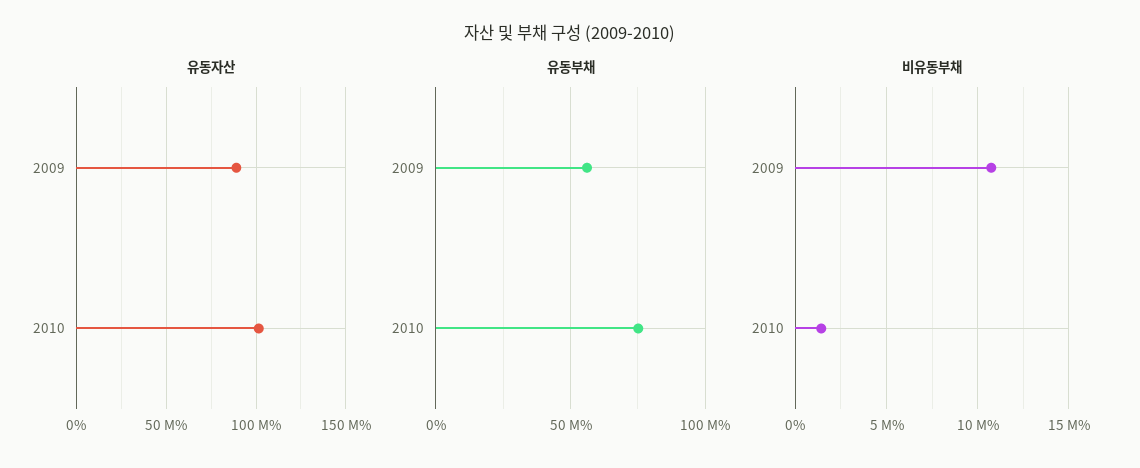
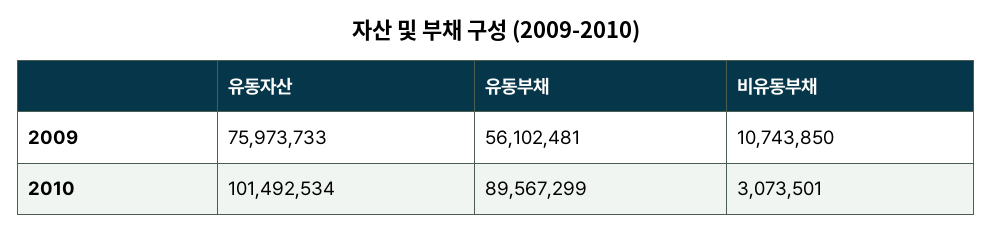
유동자산, 2009: 90000000 -> 75973733
유동부채, 2010: 75000000 -> 89567299
비유동부채, 2010: 1500000 -> 3073501

